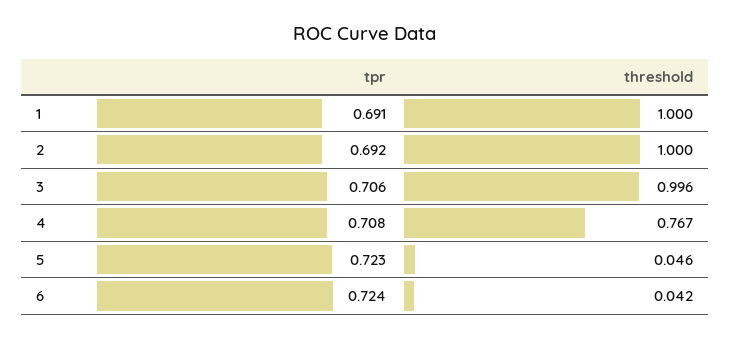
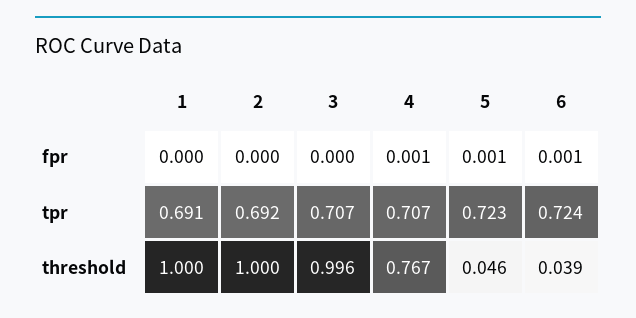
tpr, 3: 0.706 -> 0.707
tpr, 4: 0.708 -> 0.707
threshold, 6: 0.042 -> 0.039
fpr, 1: none -> 0
fpr, 2: none -> 0
fpr, 3: none -> 0
fpr, 4: none -> 0.001
fpr, 5: none -> 0.001
fpr, 6: none -> 0.001

